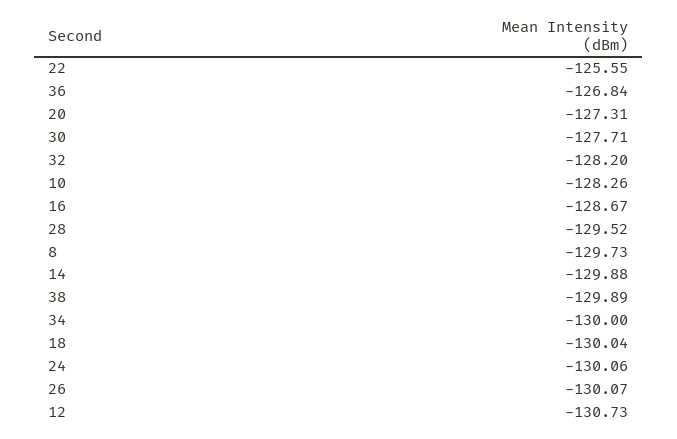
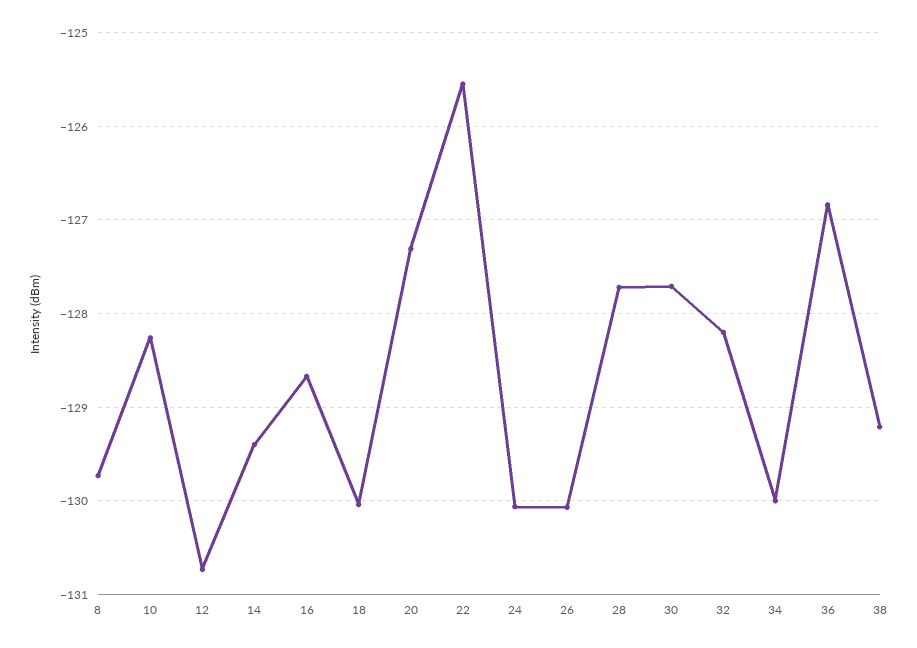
28: -129.52 -> -127.7
14: -129.88 -> -129.4
38: -129.89 -> -129.2

